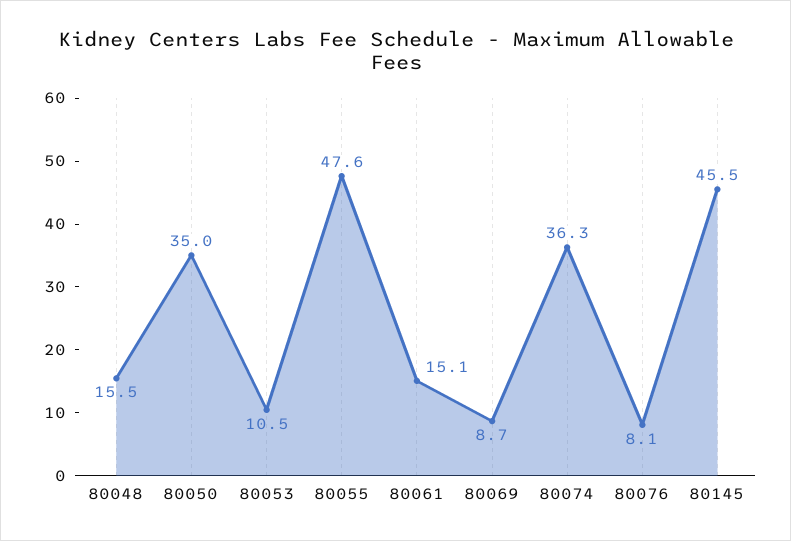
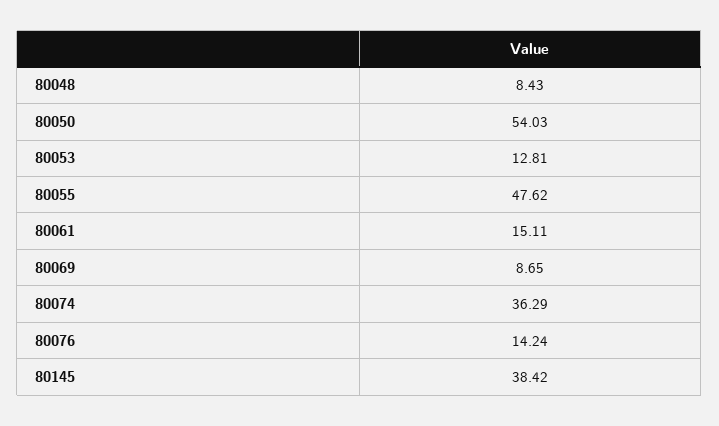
80048: 15.5 -> 8.43
80050: 35 -> 54.03
80053: 10.5 -> 12.81
80076: 8.1 -> 14.24
80145: 45.5 -> 38.42

